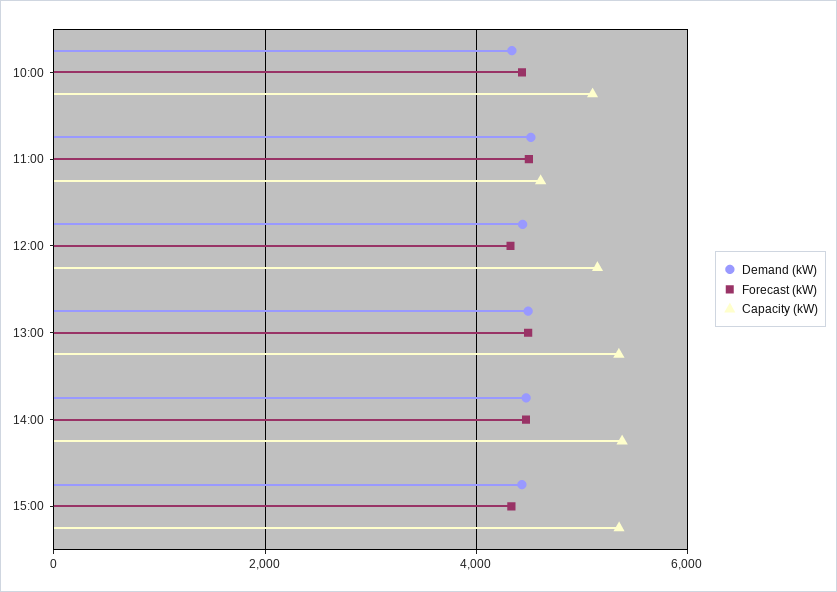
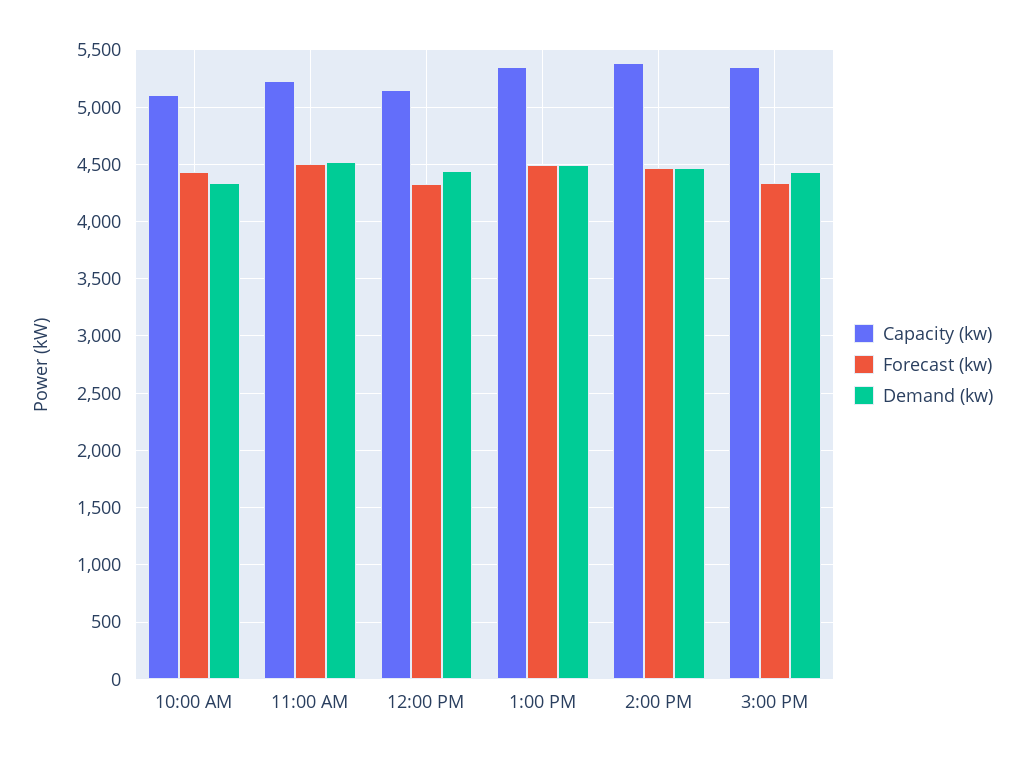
Capacity (kW), 11:00: 4600 -> 5200

